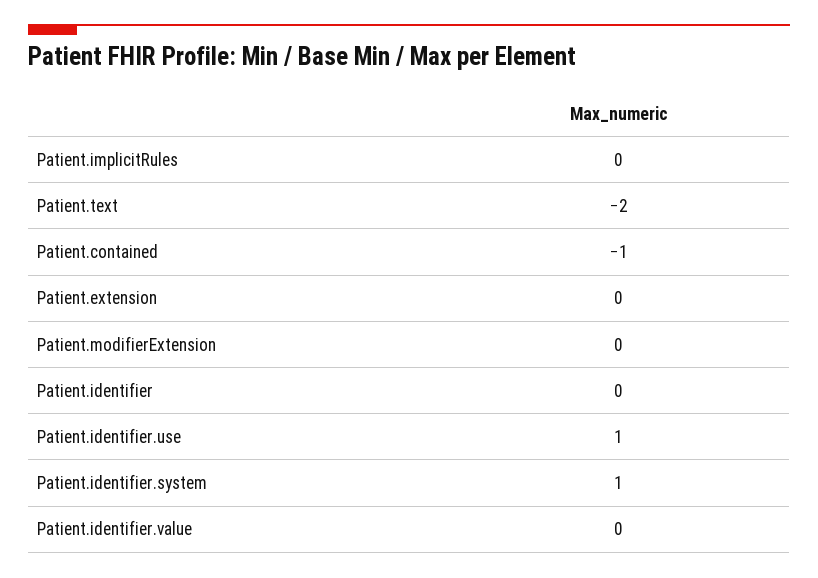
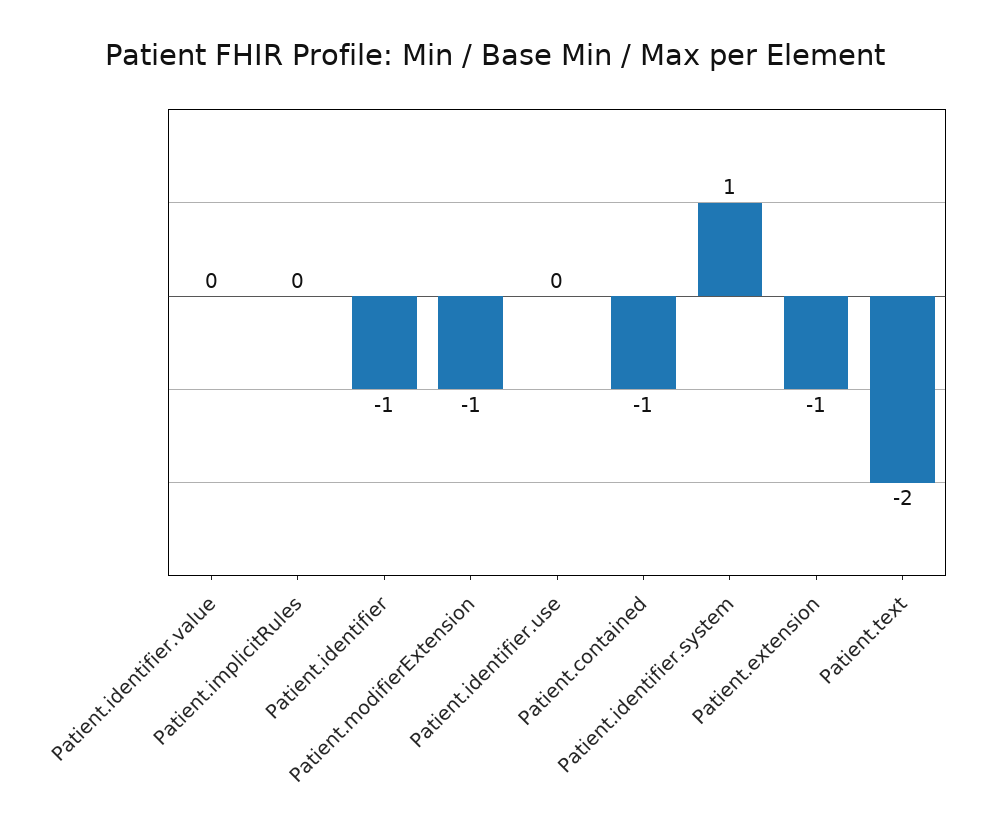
Patient.extension: 0 -> -1
Patient.modifierExtension: 0 -> -1
Patient.identifier: 0 -> -1
Patient.identifier.use: 1 -> 0

